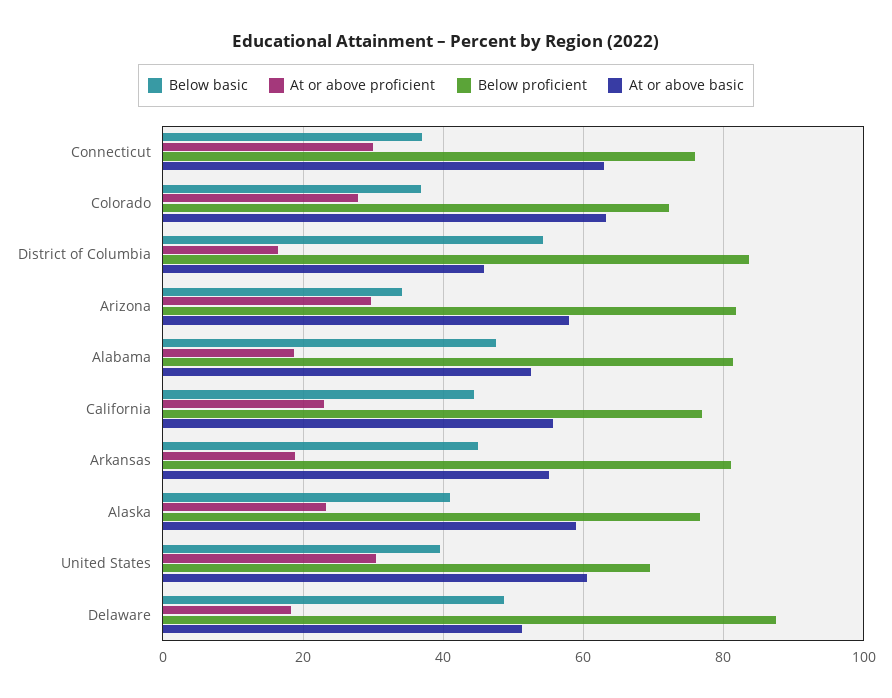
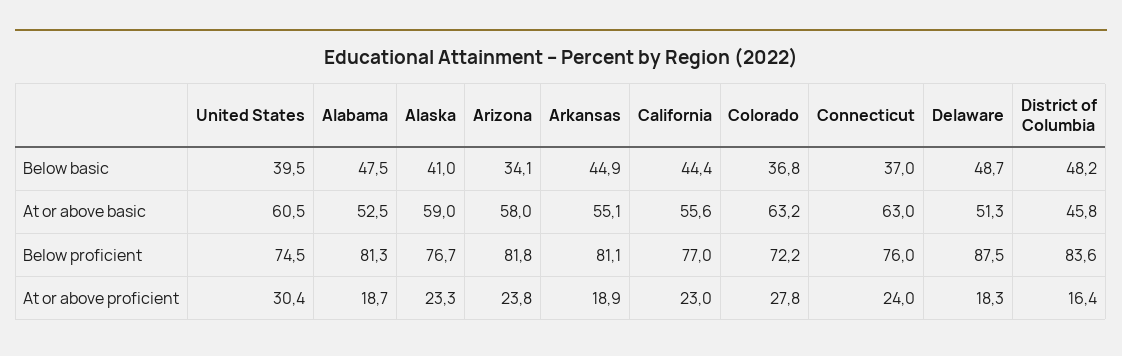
At or above proficient, Connecticut: 30 -> 24
Below basic, District of Columbia: 54 -> 48.2
At or above proficient, Arizona: 30 -> 23.8
Below proficient, United States: 70 -> 74.5

